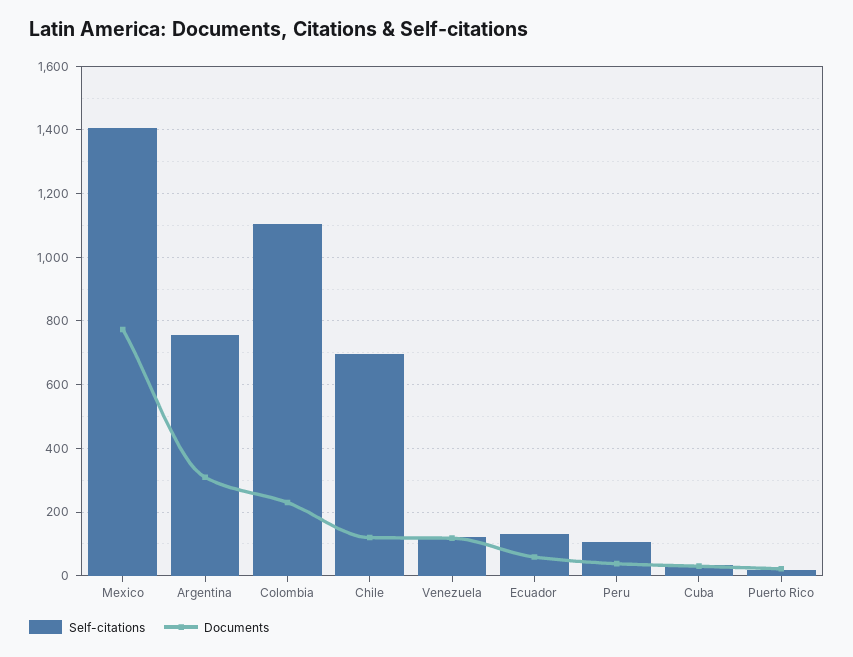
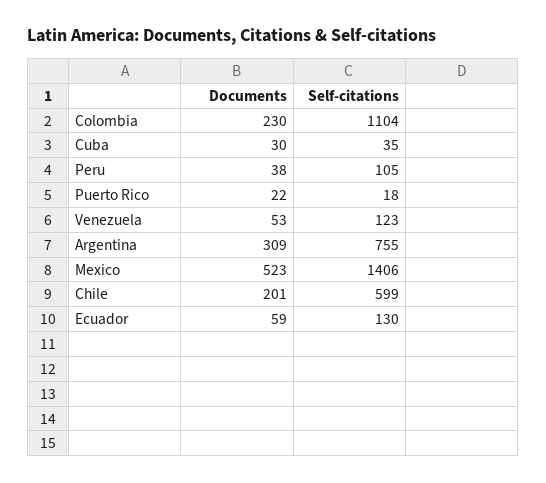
Documents, Mexico: 780 -> 523
Self-citations, Chile: 700 -> 599
Documents, Chile: 120 -> 201
Documents, Venezuela: 120 -> 53

